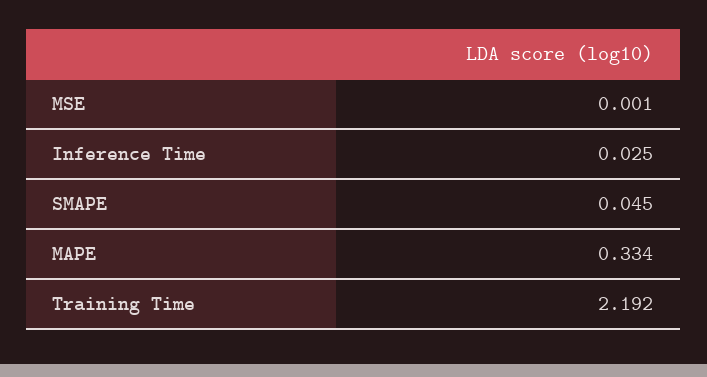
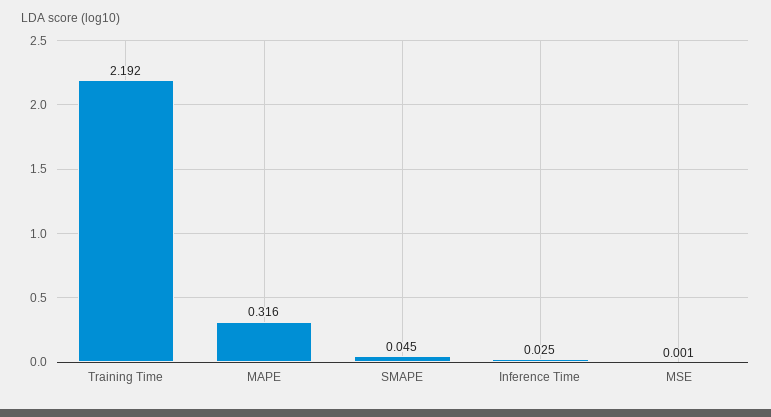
MAPE: 0.334 -> 0.316

